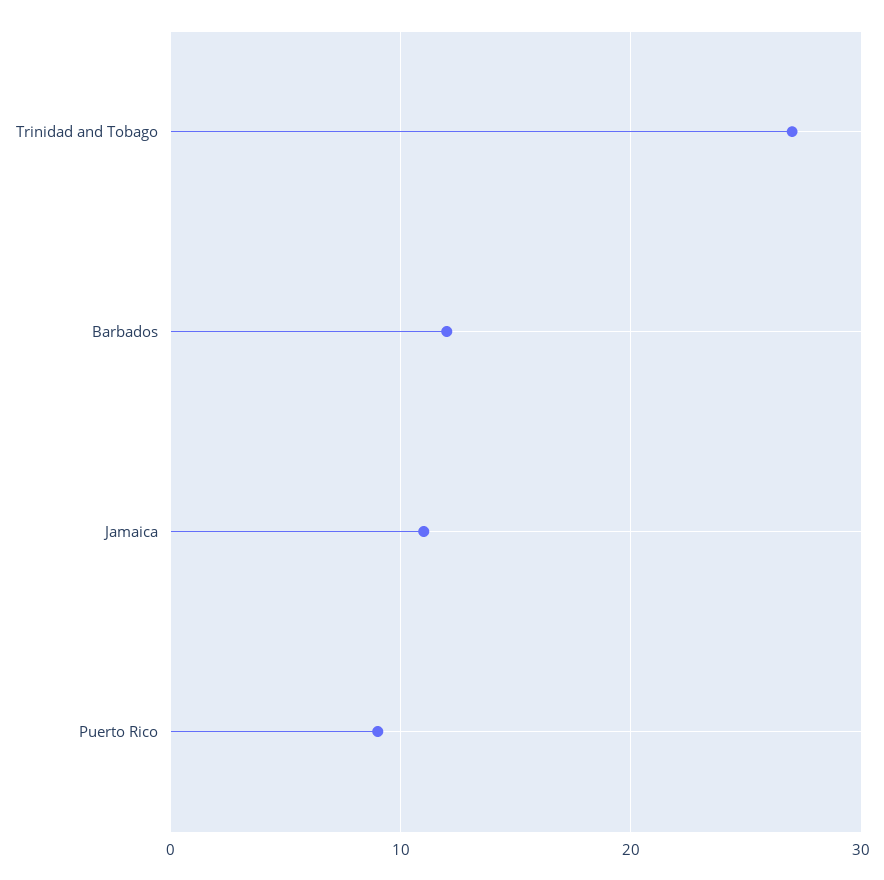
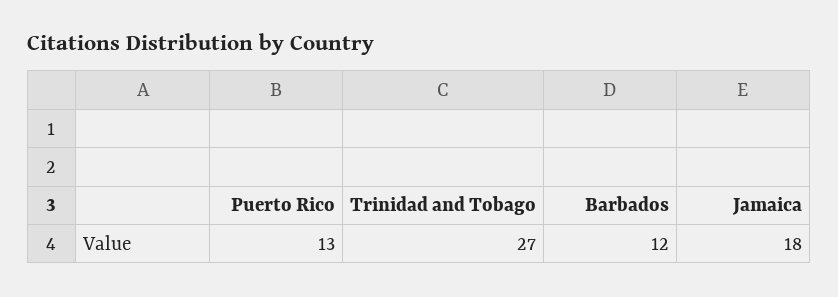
Jamaica: 11 -> 18
Puerto Rico: 9 -> 13

